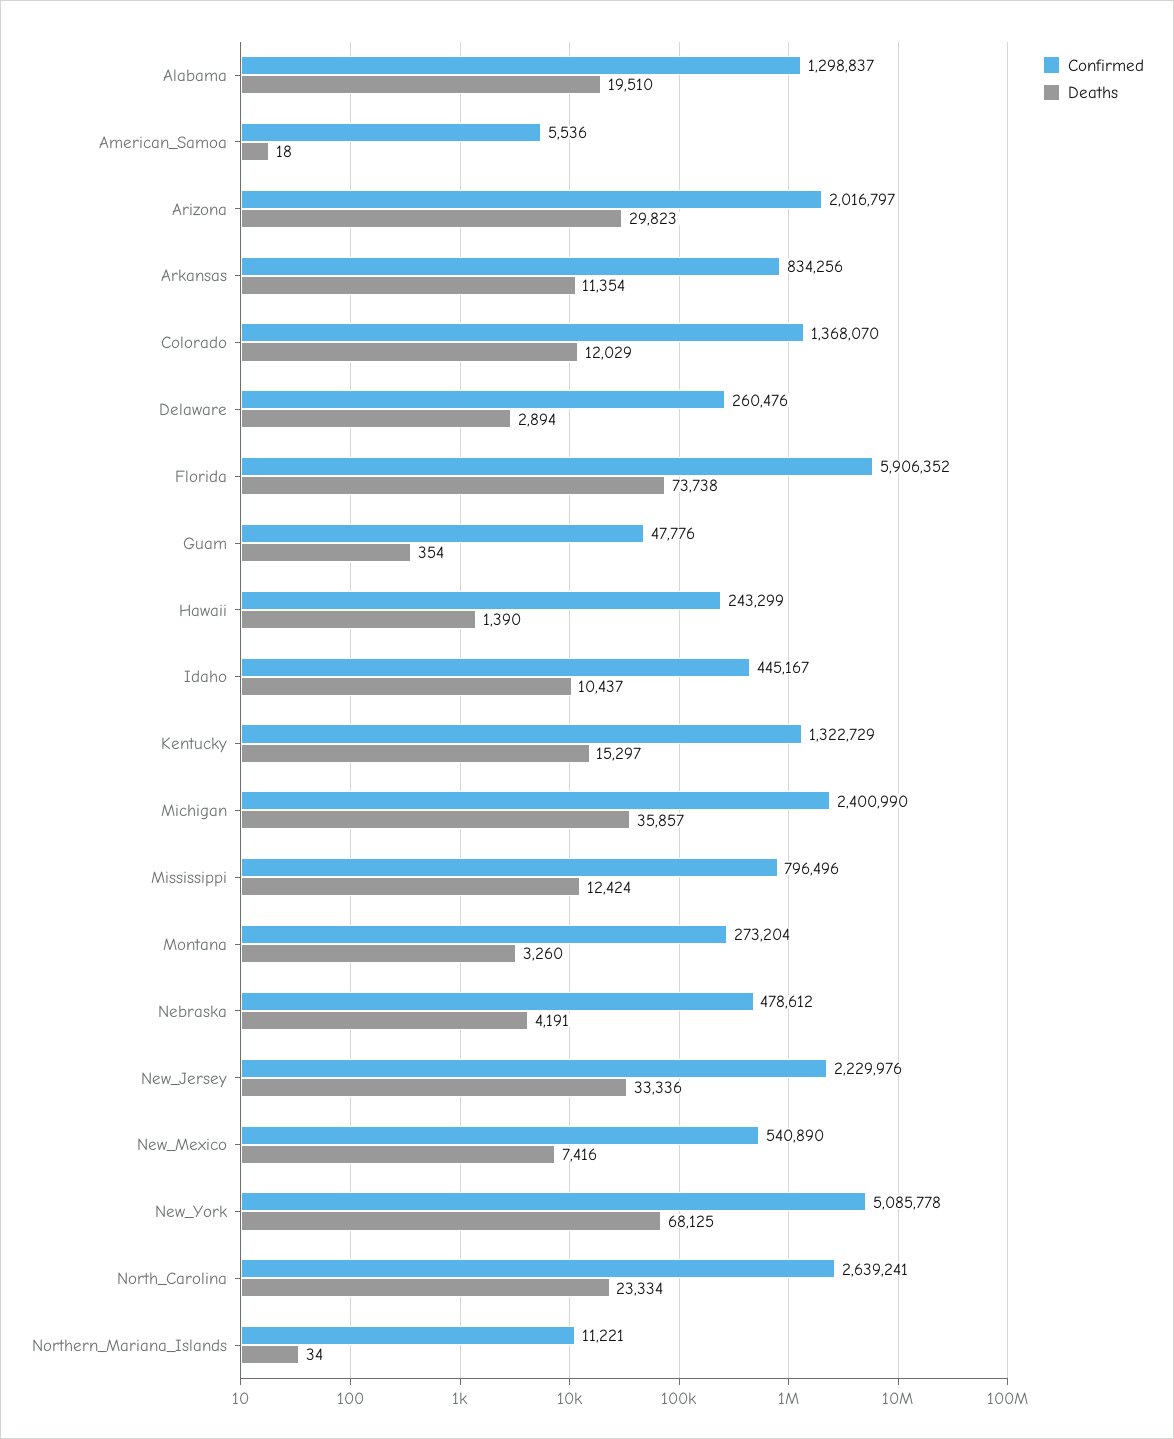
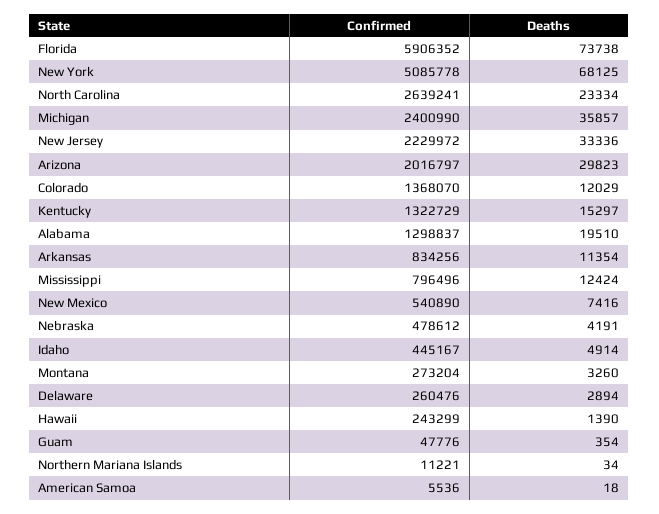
Deaths, Idaho: 10437 -> 4914
Confirmed, New_Jersey: 2229976 -> 2229972

